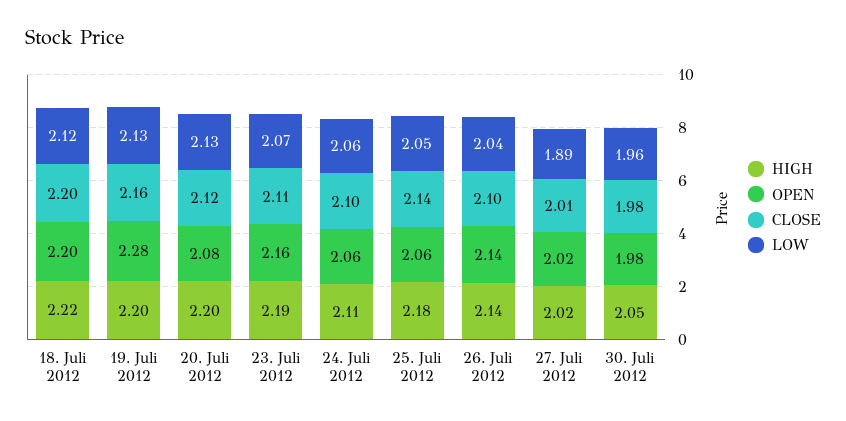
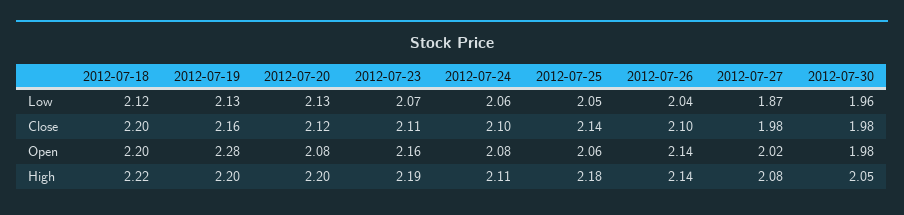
OPEN, 24. Juli 2012: 2.06 -> 2.08
HIGH, 27. Juli 2012: 2.02 -> 2.08
CLOSE, 27. Juli 2012: 2.01 -> 1.98
LOW, 27. Juli 2012: 1.89 -> 1.87

